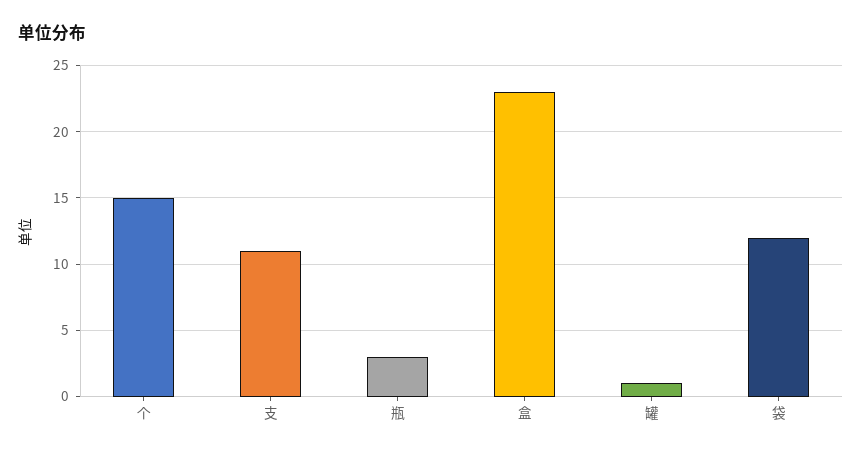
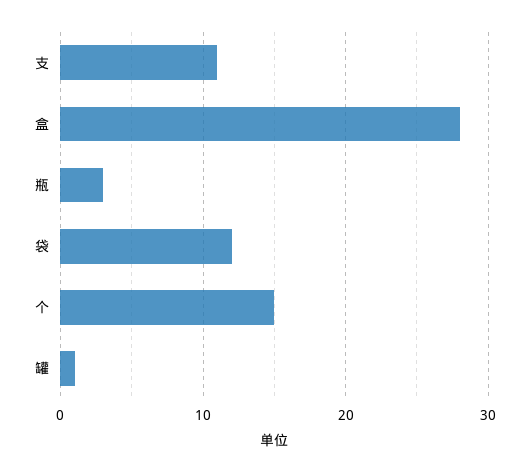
盒: 23 -> 28

